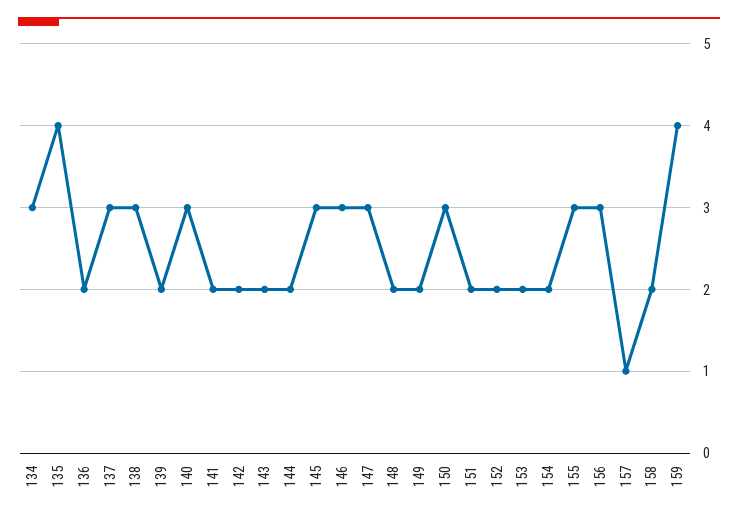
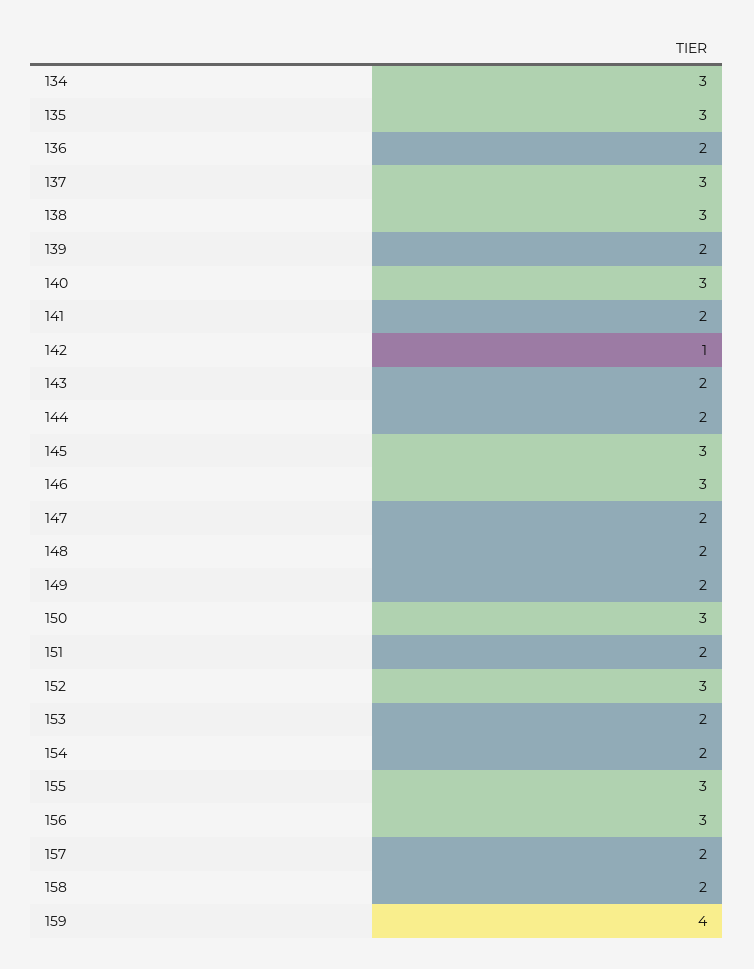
135: 4 -> 3
142: 2 -> 1
147: 3 -> 2
152: 2 -> 3
157: 1 -> 2

